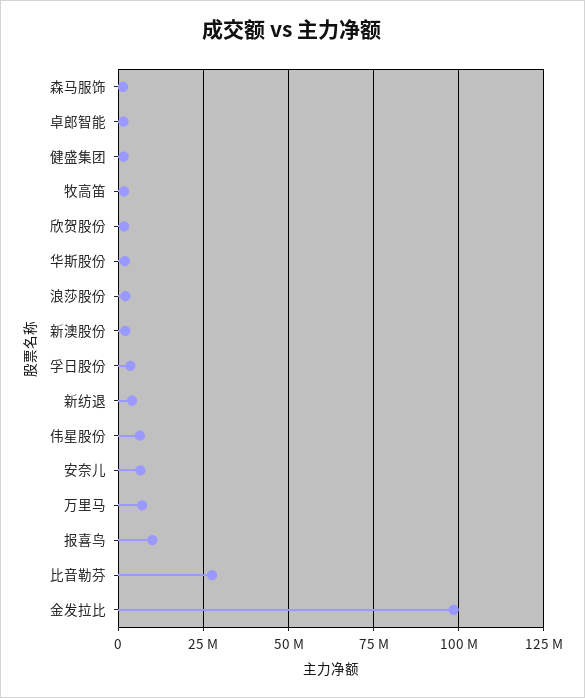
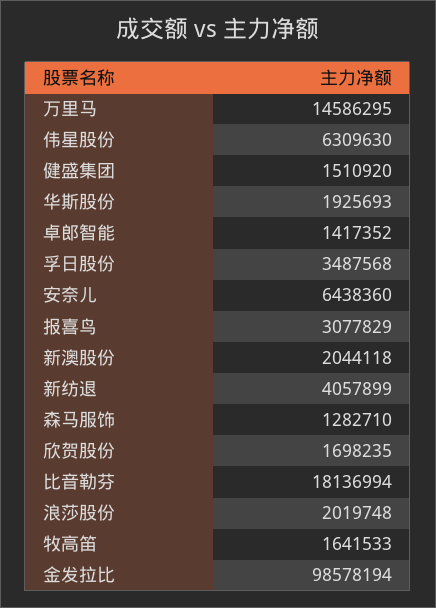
万里马: 7500000 -> 14586295
报喜鸟: 10000000 -> 3077829
比音勒芬: 27500000 -> 18136994

